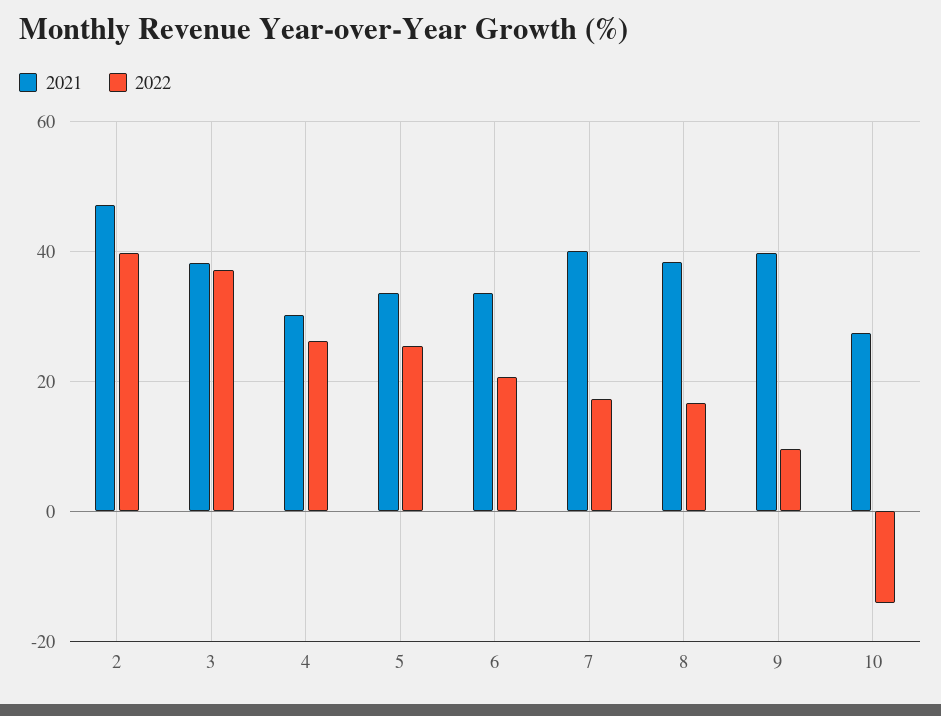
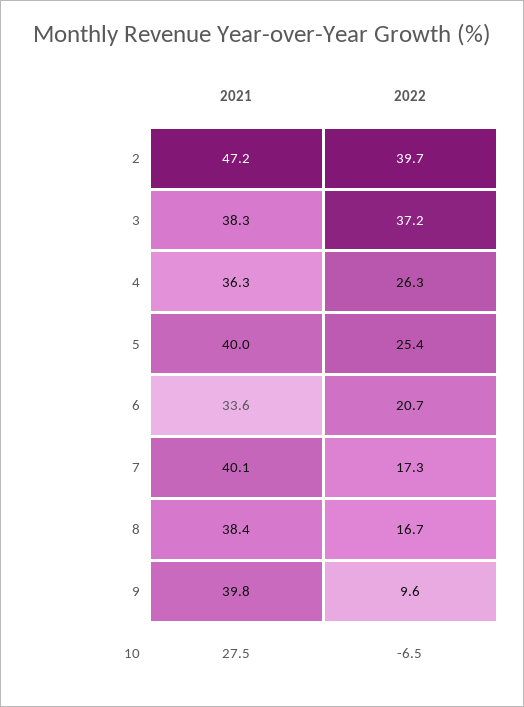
2021, 4: 30 -> 36.3
2021, 5: 34 -> 40
2022, 10: -14 -> -6.5

